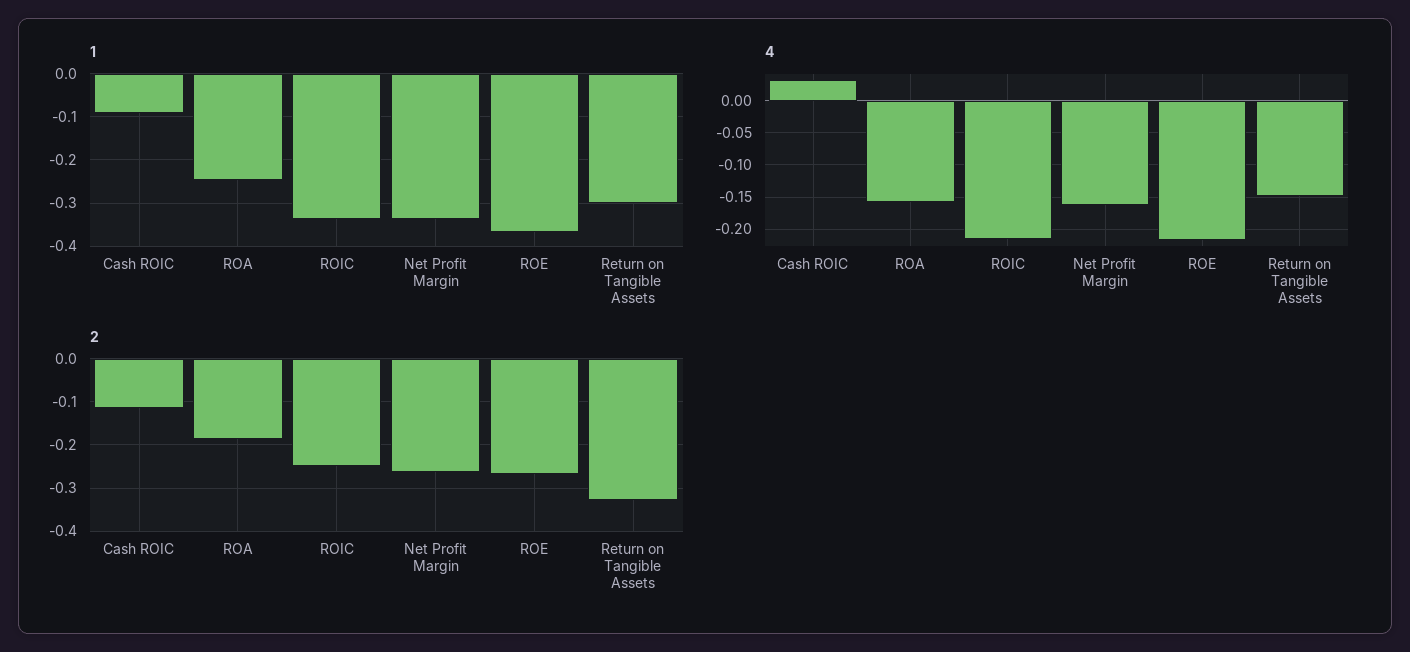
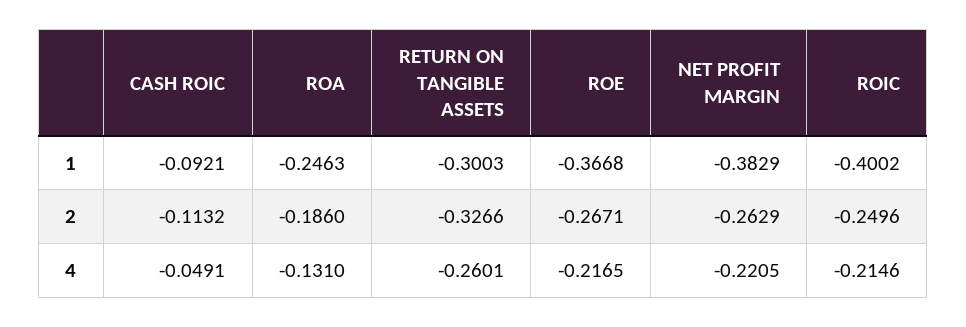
1, ROIC: -0.34 -> -0.4002
1, Net Profit Margin: -0.34 -> -0.3829
4, Cash ROIC: 0.03 -> -0.0491
4, ROA: -0.16 -> -0.131
4, Net Profit Margin: -0.16 -> -0.2205
4, Return on Tangible Assets: -0.15 -> -0.2601

